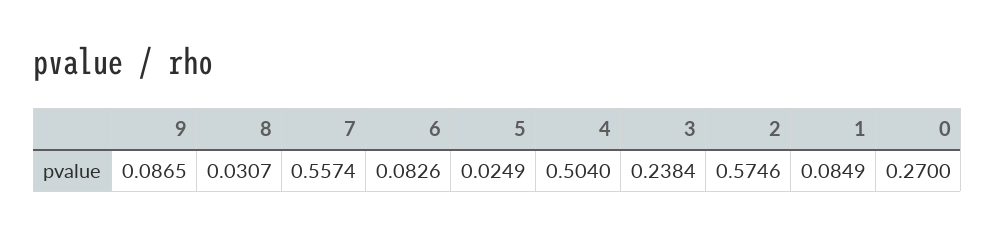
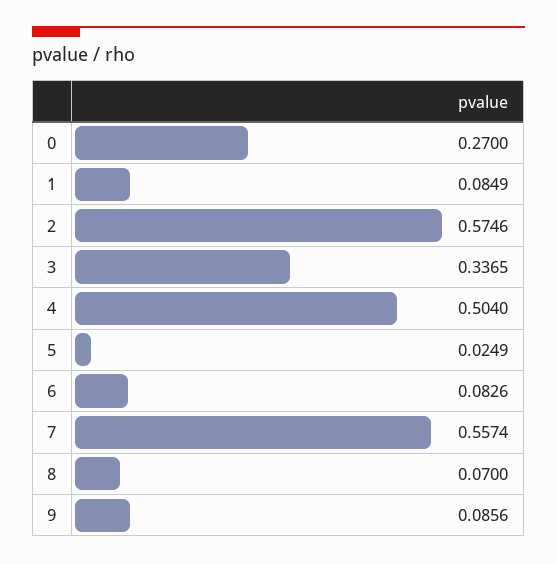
9: 0.0865 -> 0.0856
8: 0.0307 -> 0.07
3: 0.2384 -> 0.3365

